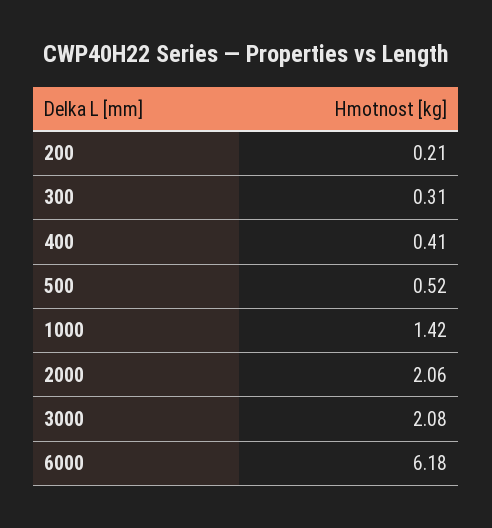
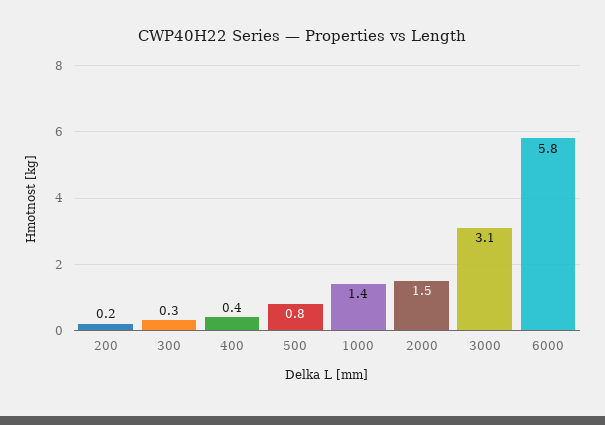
500: 0.52 -> 0.8
2000: 2.06 -> 1.5
3000: 2.08 -> 3.1
6000: 6.18 -> 5.8

